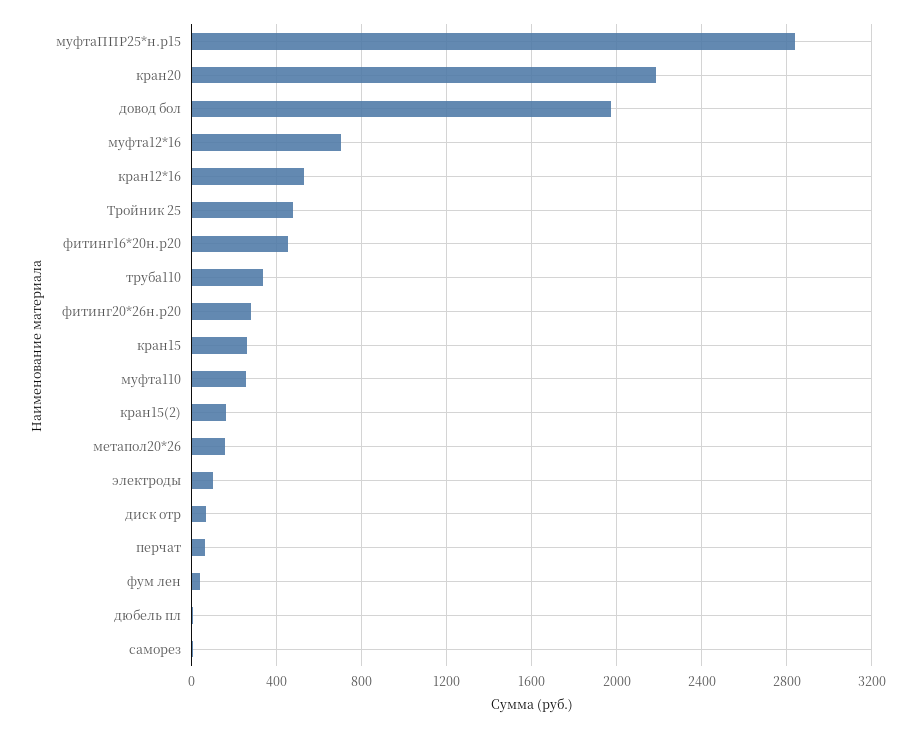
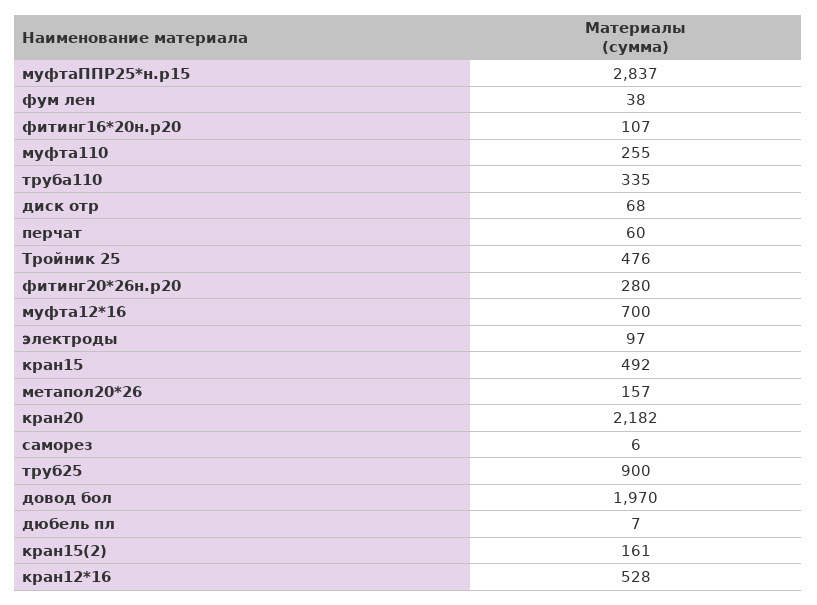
фитинг16*20н.р20: 450 -> 107
кран15: 250 -> 492
труб25: none -> 900

